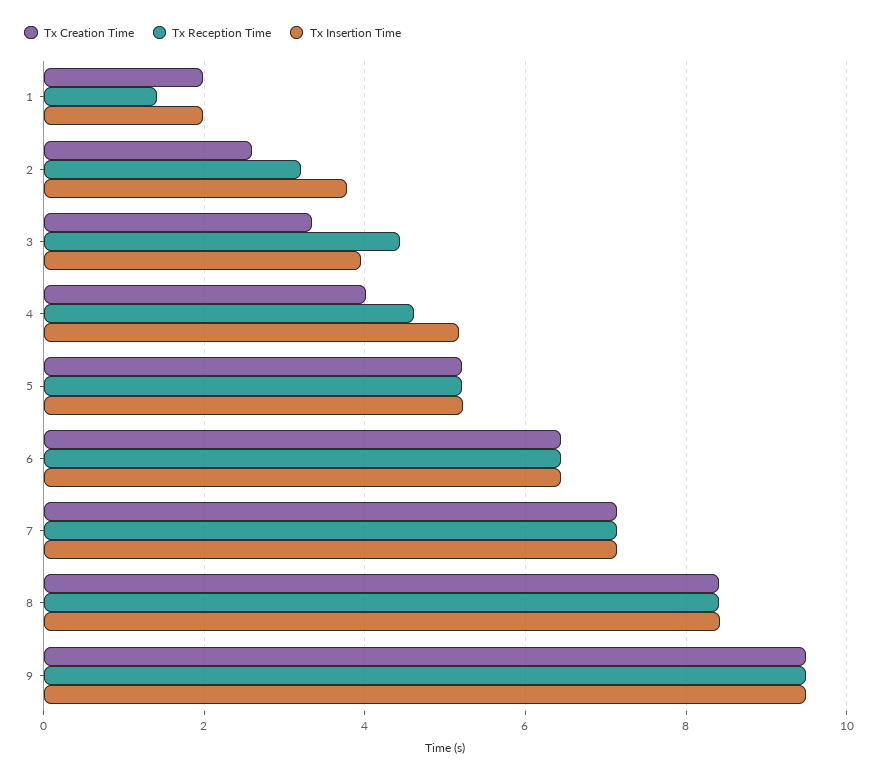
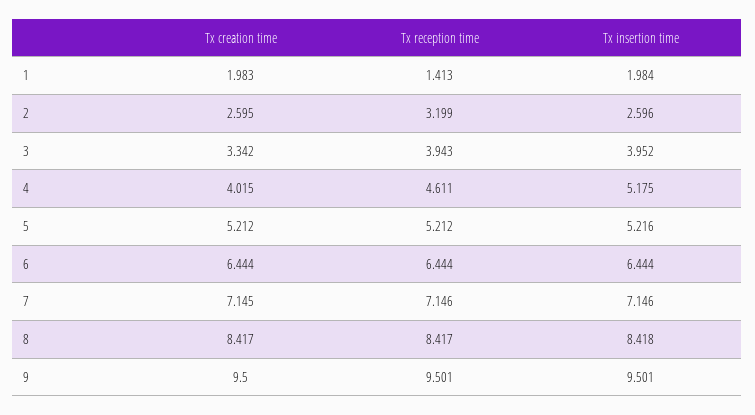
Tx Insertion Time, 2: 3.8 -> 2.596
Tx Reception Time, 3: 4.4 -> 3.943

